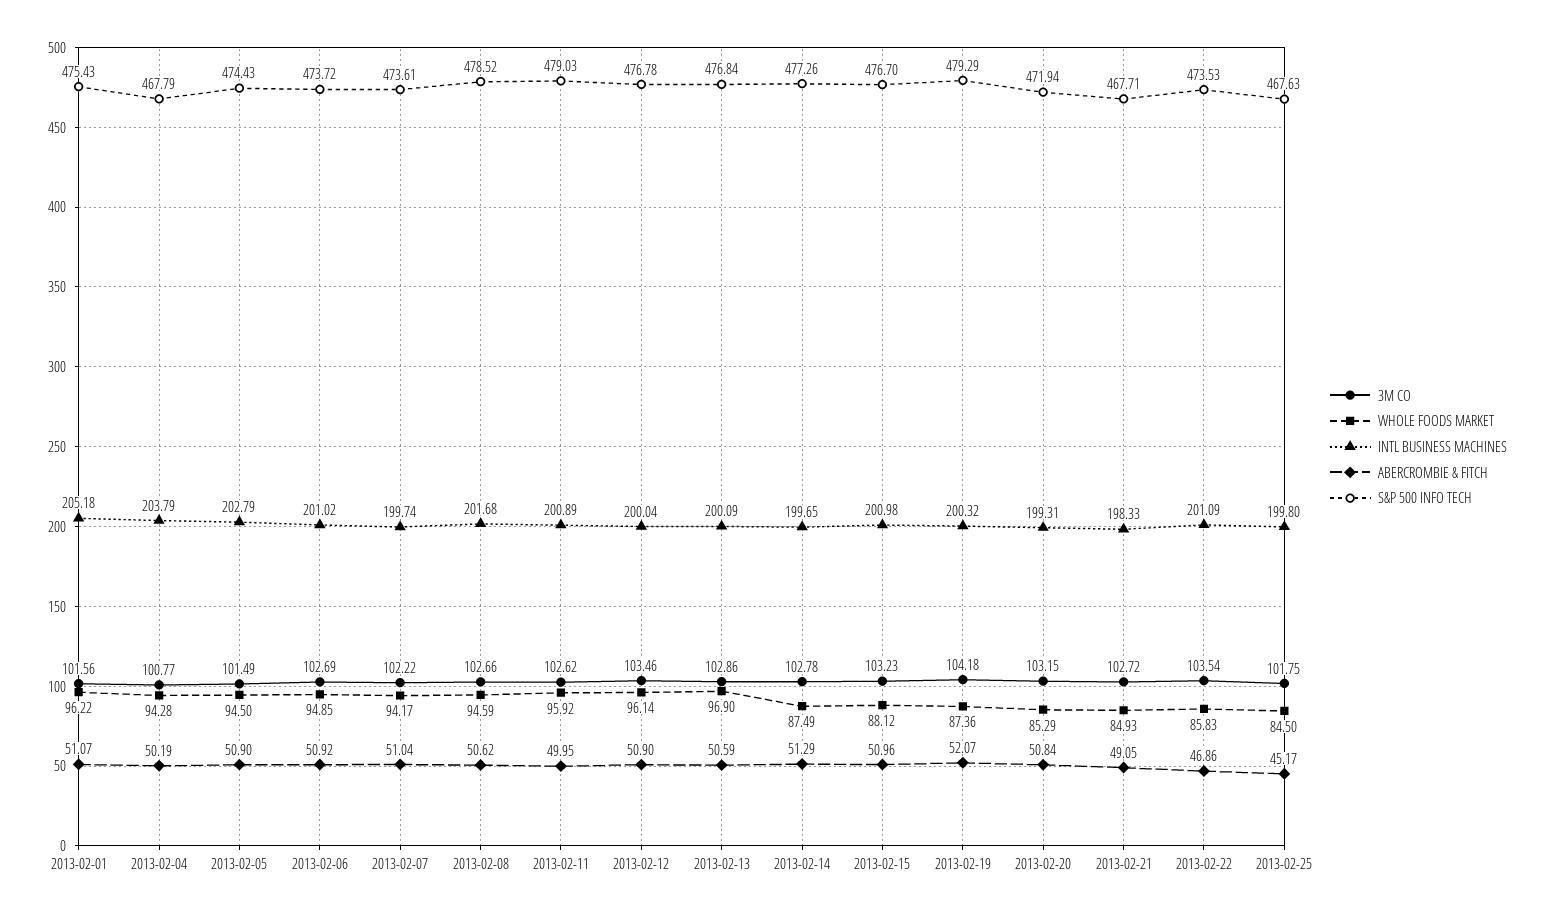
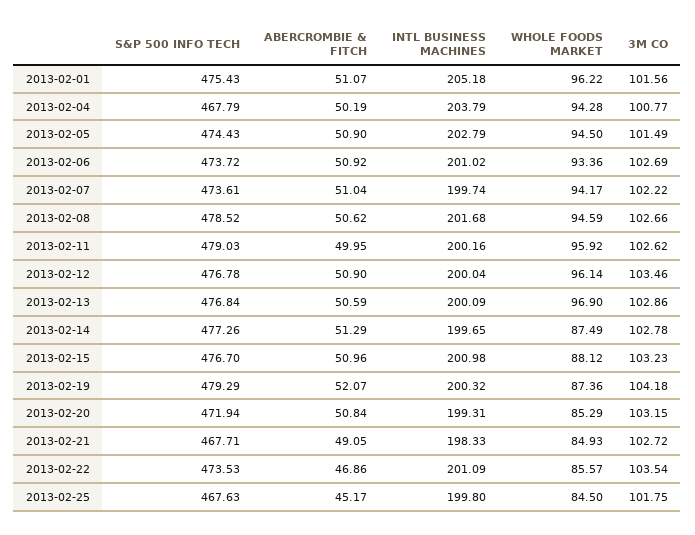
WHOLE FOODS MARKET, 2013-02-06: 94.85 -> 93.36
INTL BUSINESS MACHINES, 2013-02-11: 200.89 -> 200.16
WHOLE FOODS MARKET, 2013-02-22: 85.83 -> 85.57

